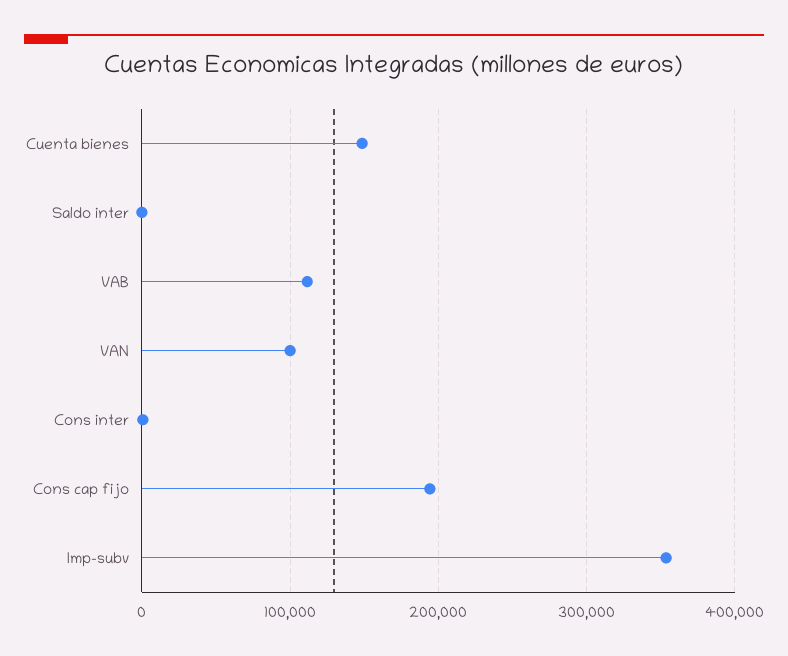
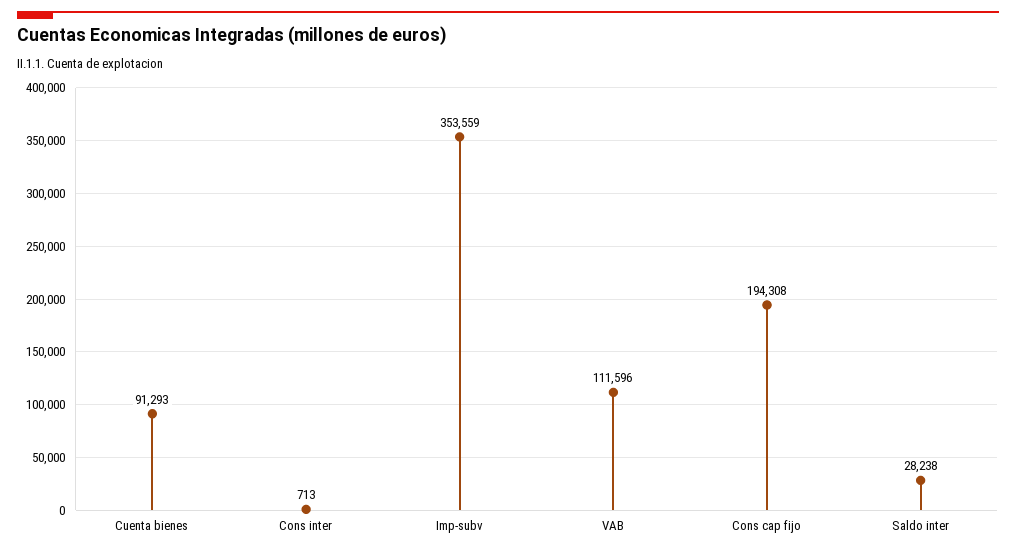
Cuenta bienes: 150000 -> 91293
Saldo inter: 0 -> 28238
VAN: 100000 -> none

